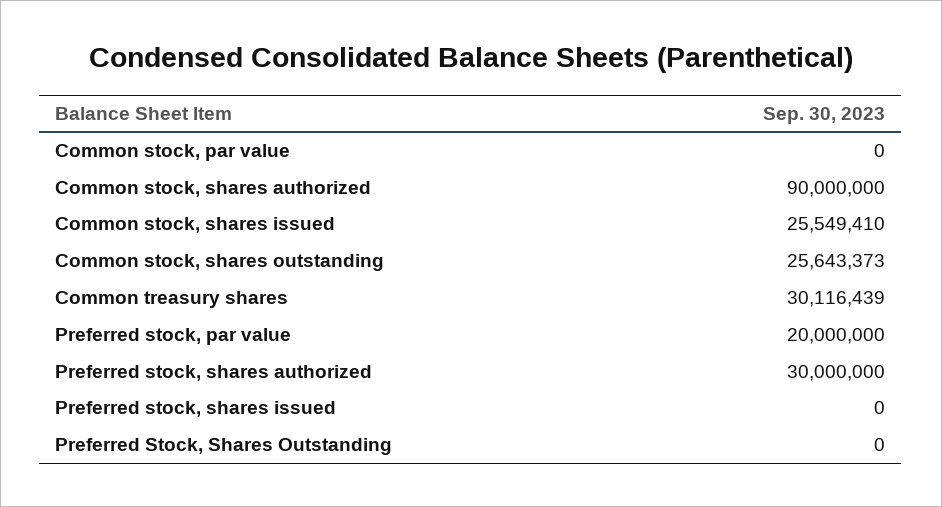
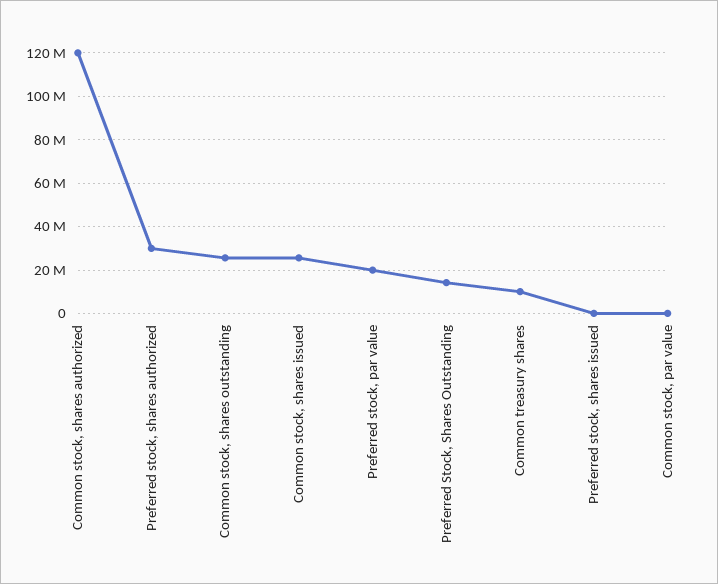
Common stock, shares authorized: 90000000 -> 120000000
Common treasury shares: 30116439 -> 10000000
Preferred Stock, Shares Outstanding: 0 -> 15000000

